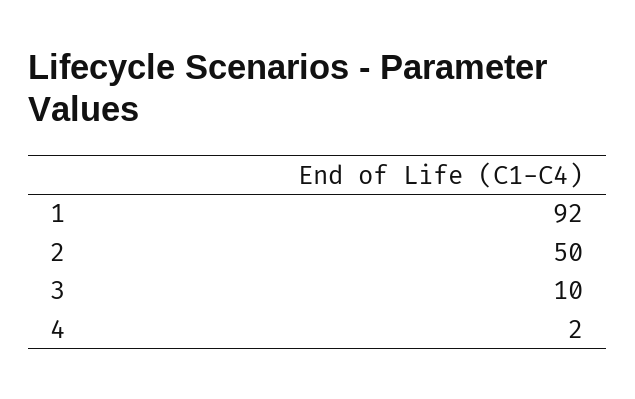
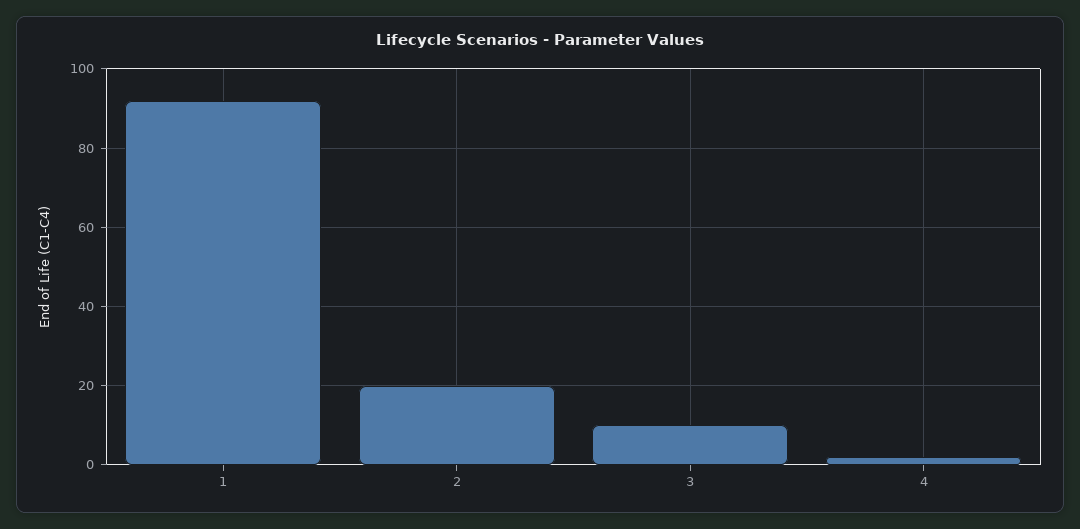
2: 50 -> 20

